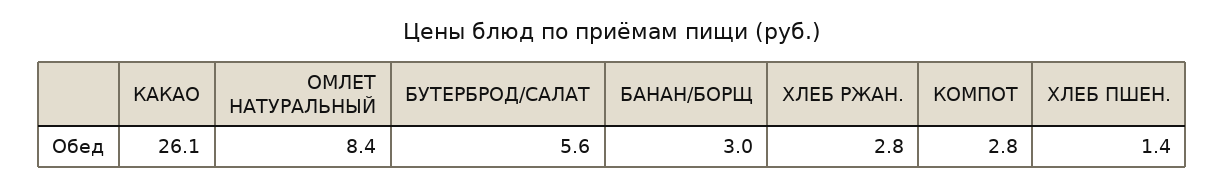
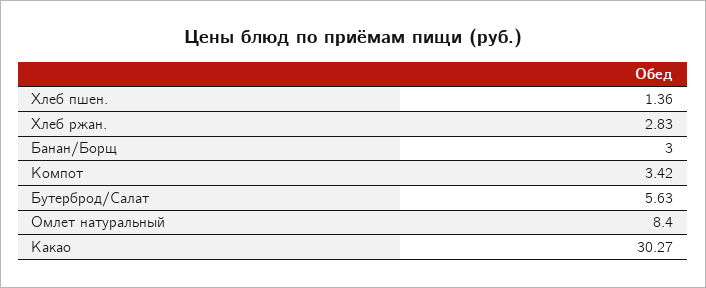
КАКАО: 26.1 -> 30.27
КОМПОТ: 2.8 -> 3.42

